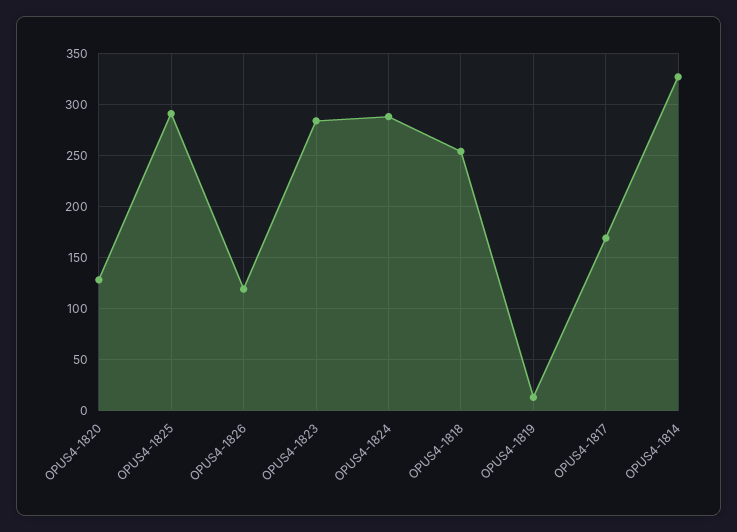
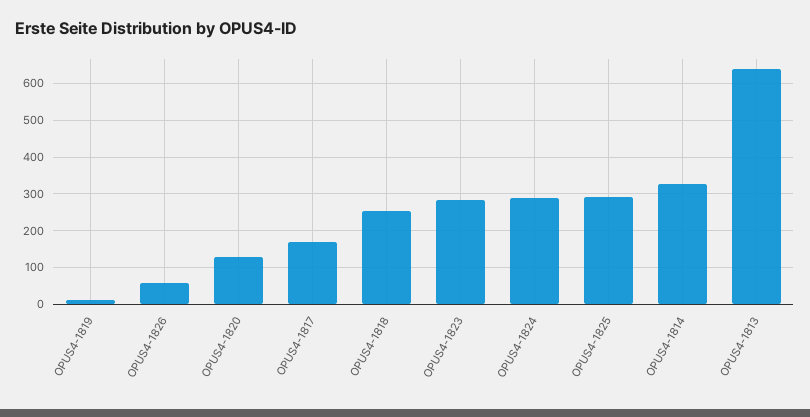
OPUS4-1826: 120 -> 60
OPUS4-1813: none -> 640

